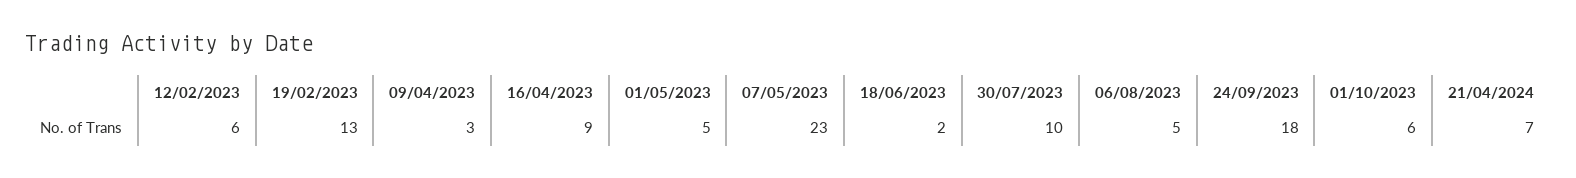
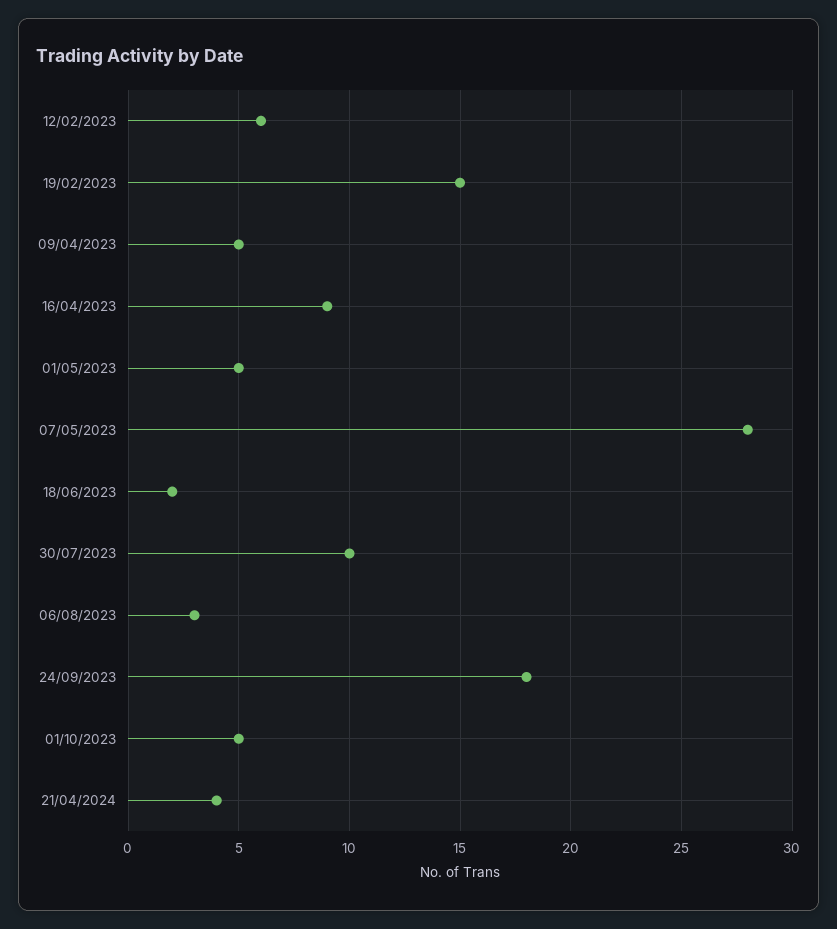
19/02/2023: 13 -> 15
09/04/2023: 3 -> 5
07/05/2023: 23 -> 28
06/08/2023: 5 -> 3
01/10/2023: 6 -> 5
21/04/2024: 7 -> 4

